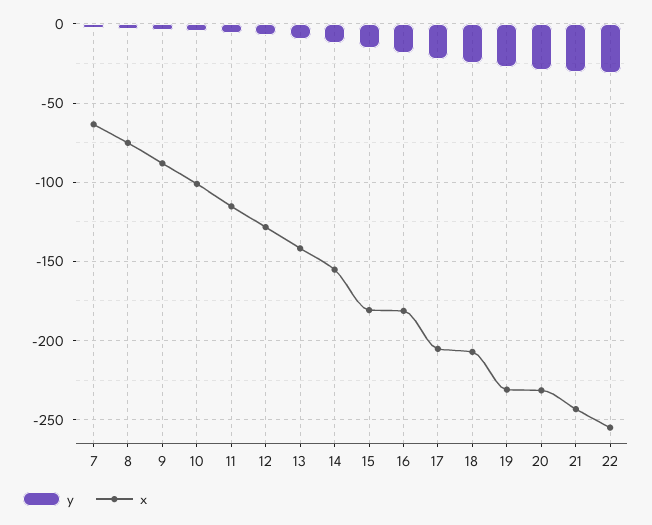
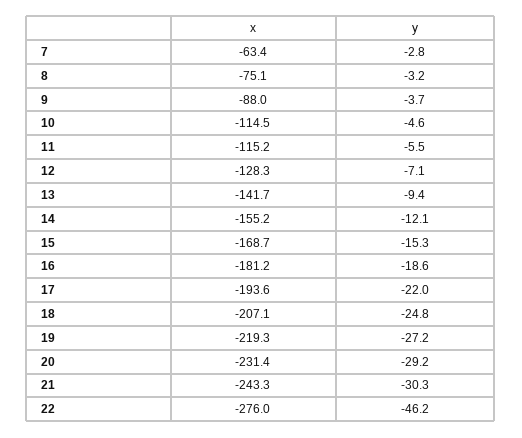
x, 10: -100 -> -114.5
x, 15: -180 -> -168.7
x, 17: -205 -> -193.6
x, 19: -230 -> -219.3
y, 22: -30 -> -46.2
x, 22: -255 -> -276

